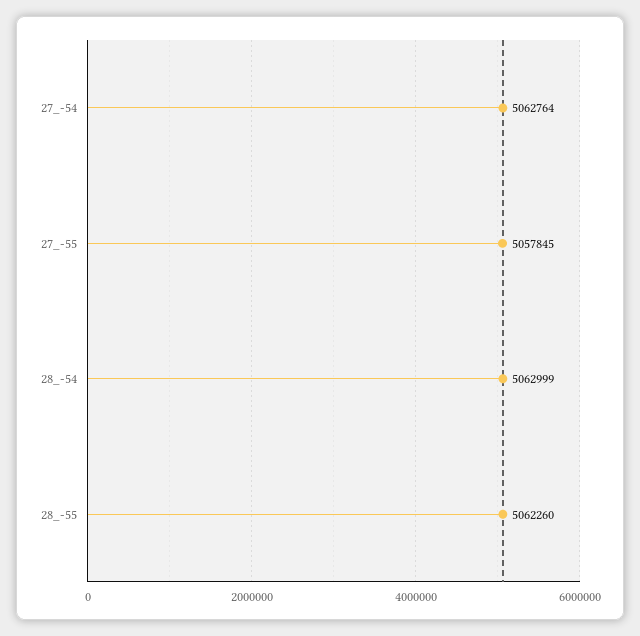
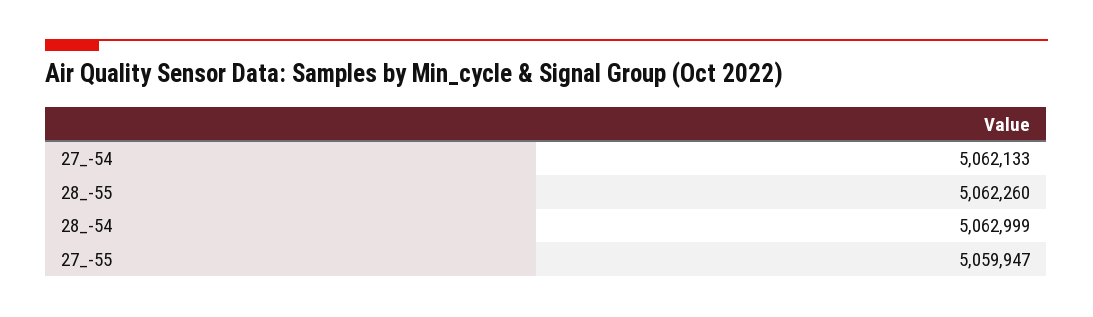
27_-54: 5062764 -> 5062133
27_-55: 5057845 -> 5059947

